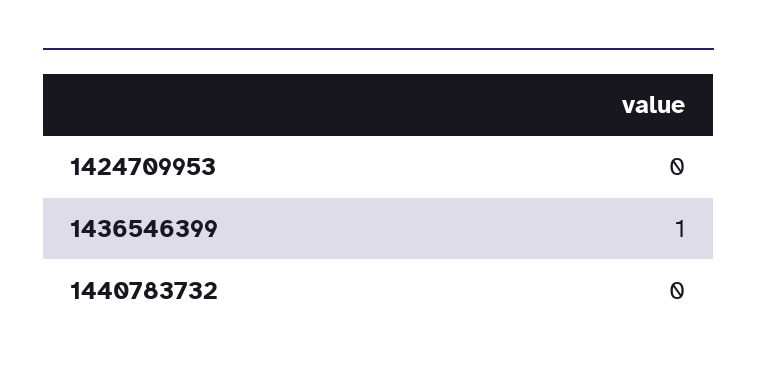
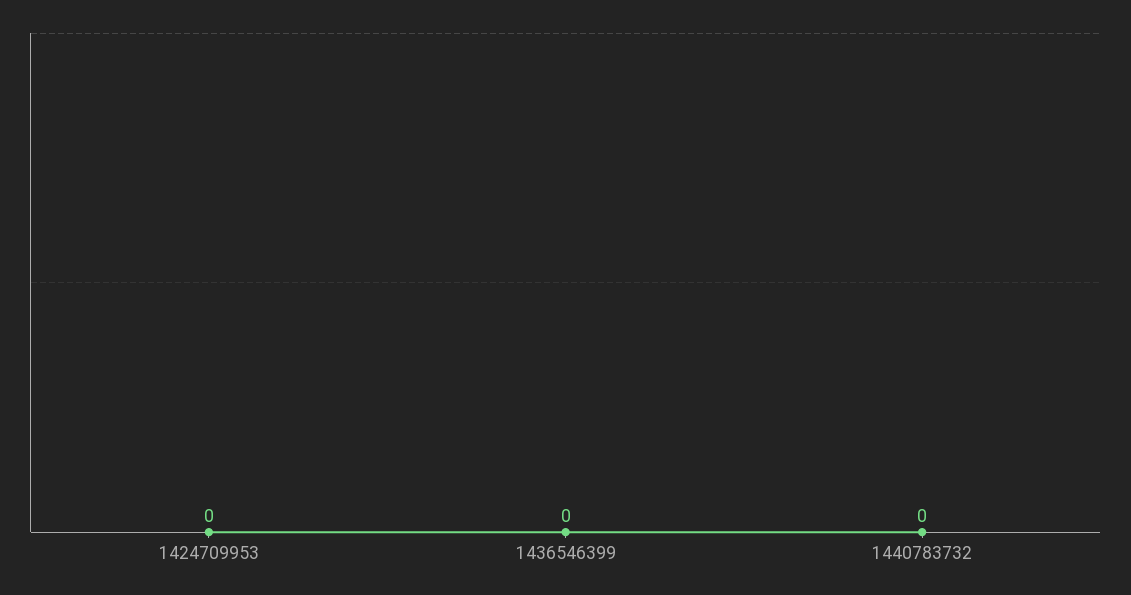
1436546399: 1 -> 0

